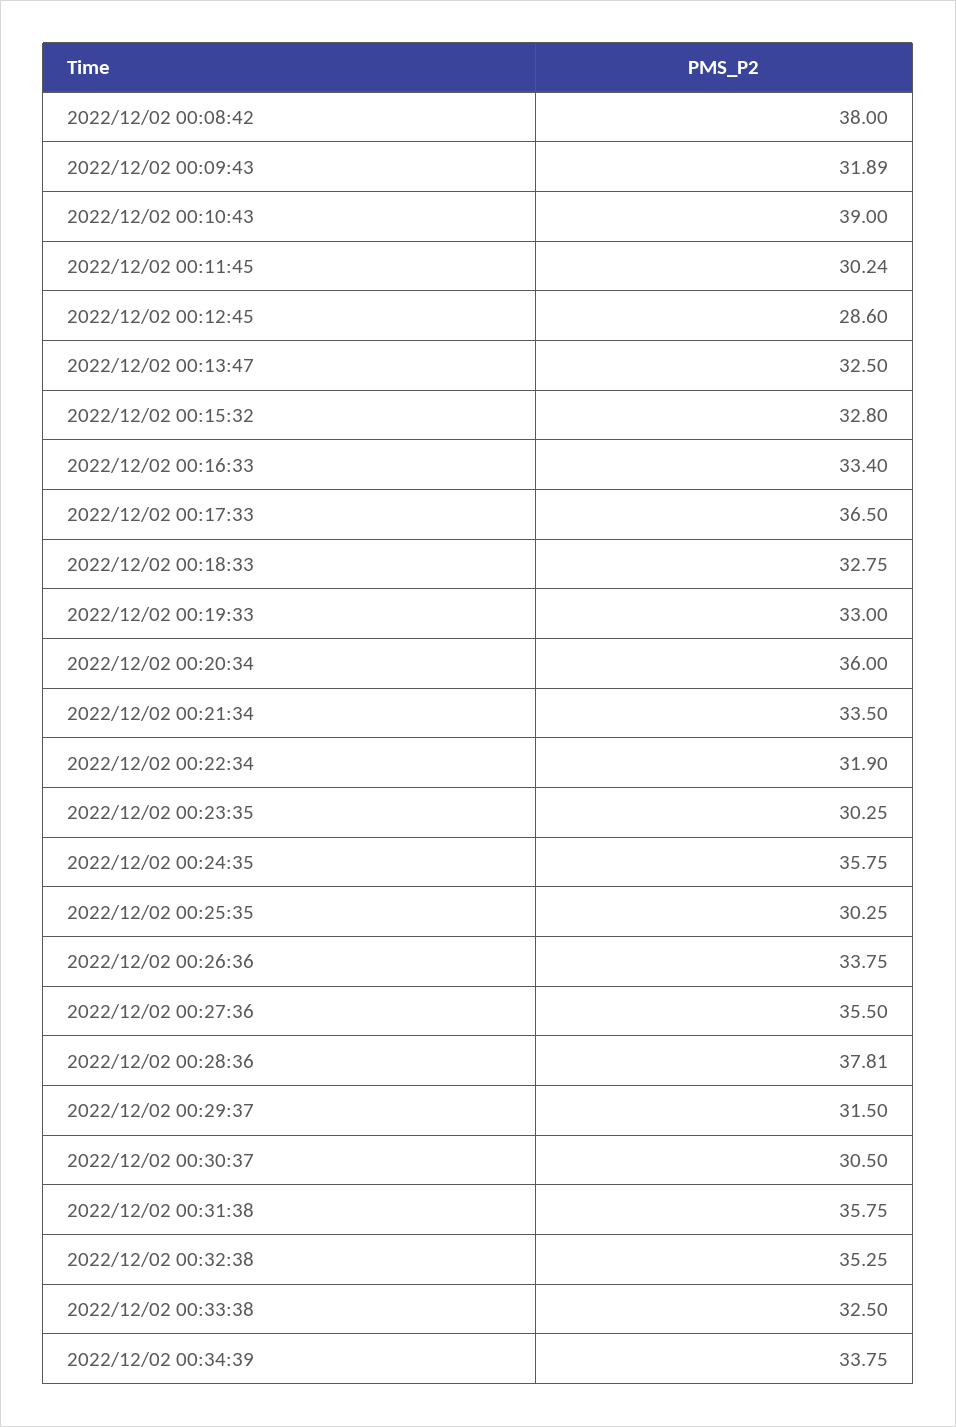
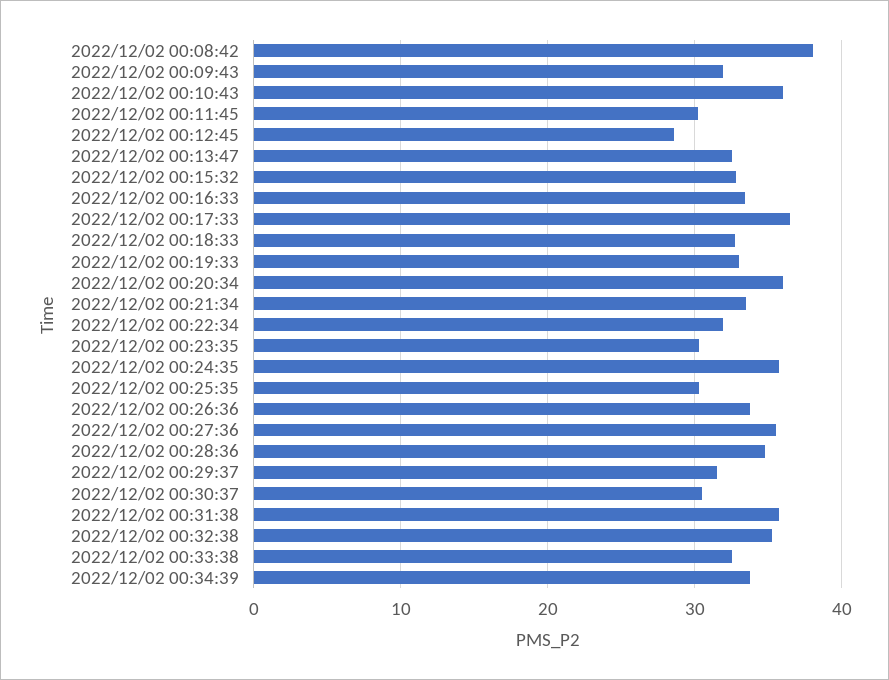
2022/12/02 00:10:43: 39 -> 36
2022/12/02 00:28:36: 37.81 -> 35

